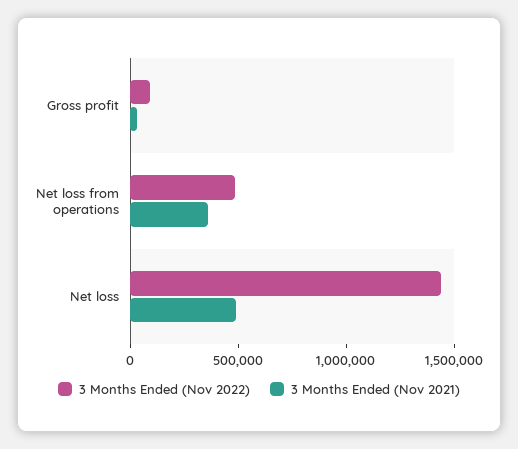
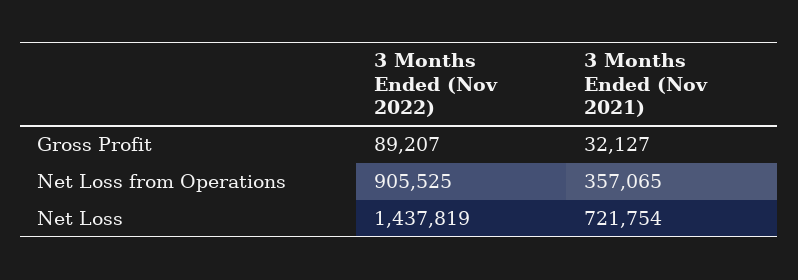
3 Months Ended (Nov 2022), Net loss from operations: 500000 -> 905525
3 Months Ended (Nov 2021), Net loss: 500000 -> 721754

